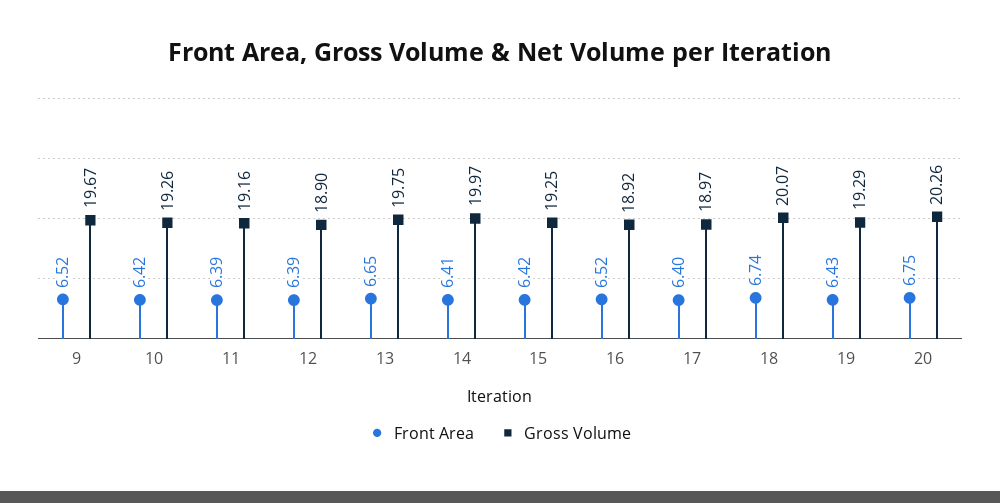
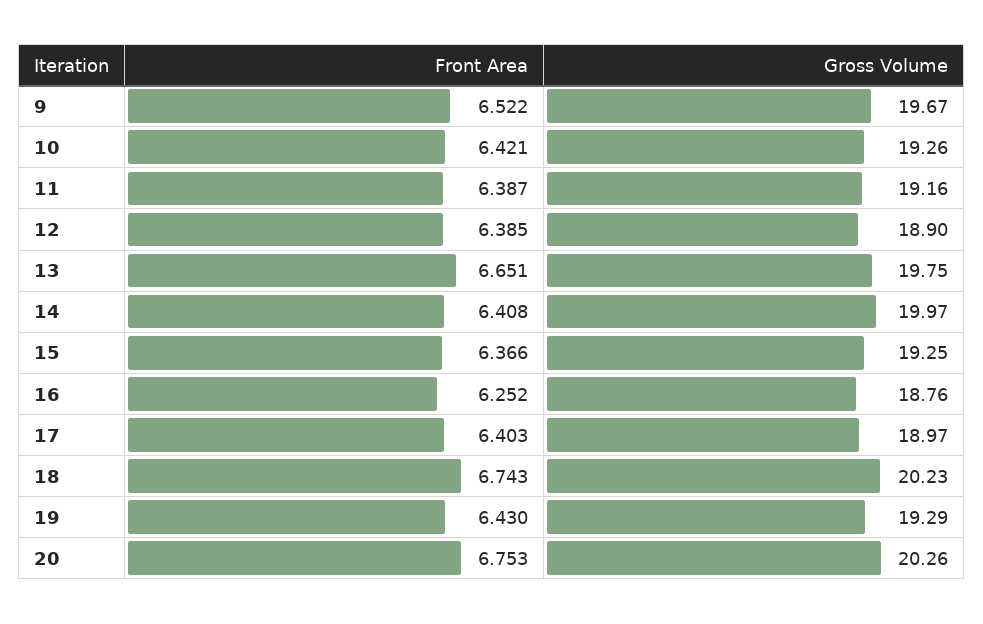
Front Area, 15: 6.42 -> 6.366
Front Area, 16: 6.52 -> 6.252
Gross Volume, 16: 18.92 -> 18.76
Gross Volume, 18: 20.07 -> 20.23

